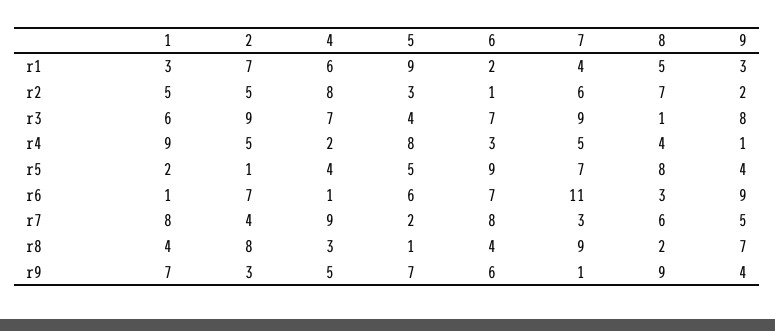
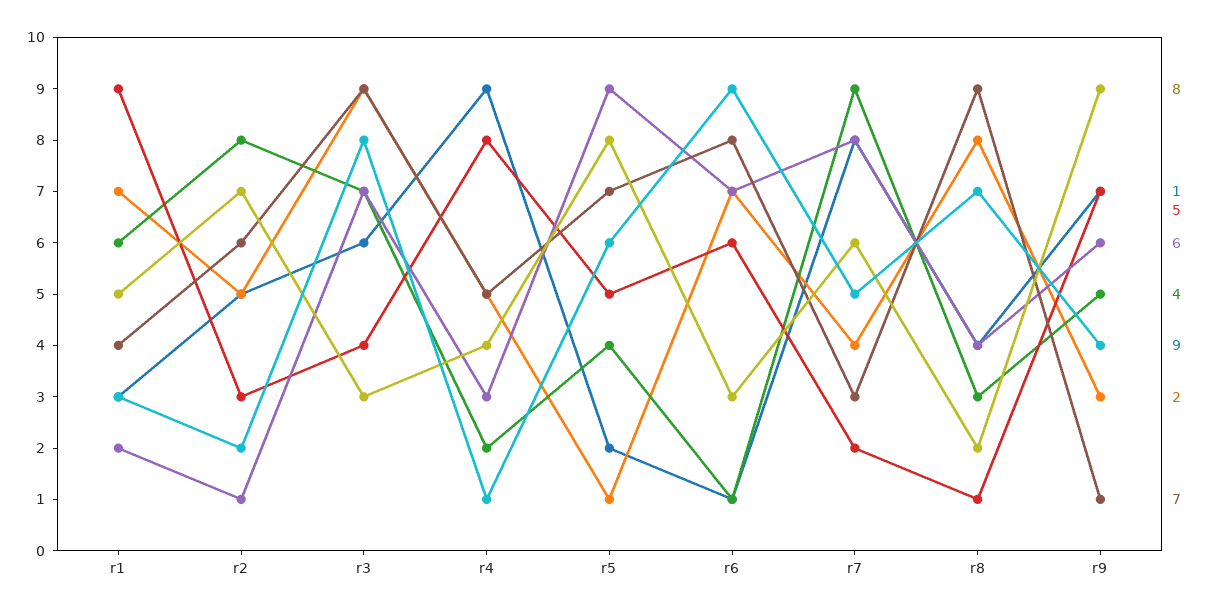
8, r3: 1 -> 3
9, r5: 4 -> 6
7, r6: 11 -> 8

